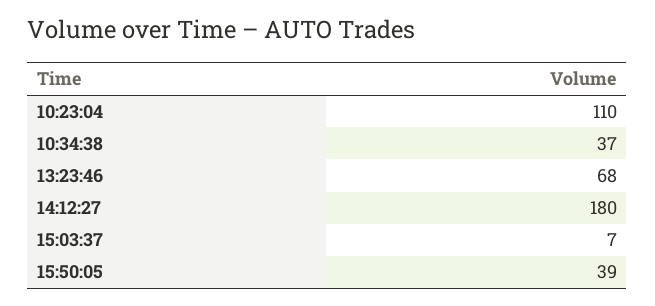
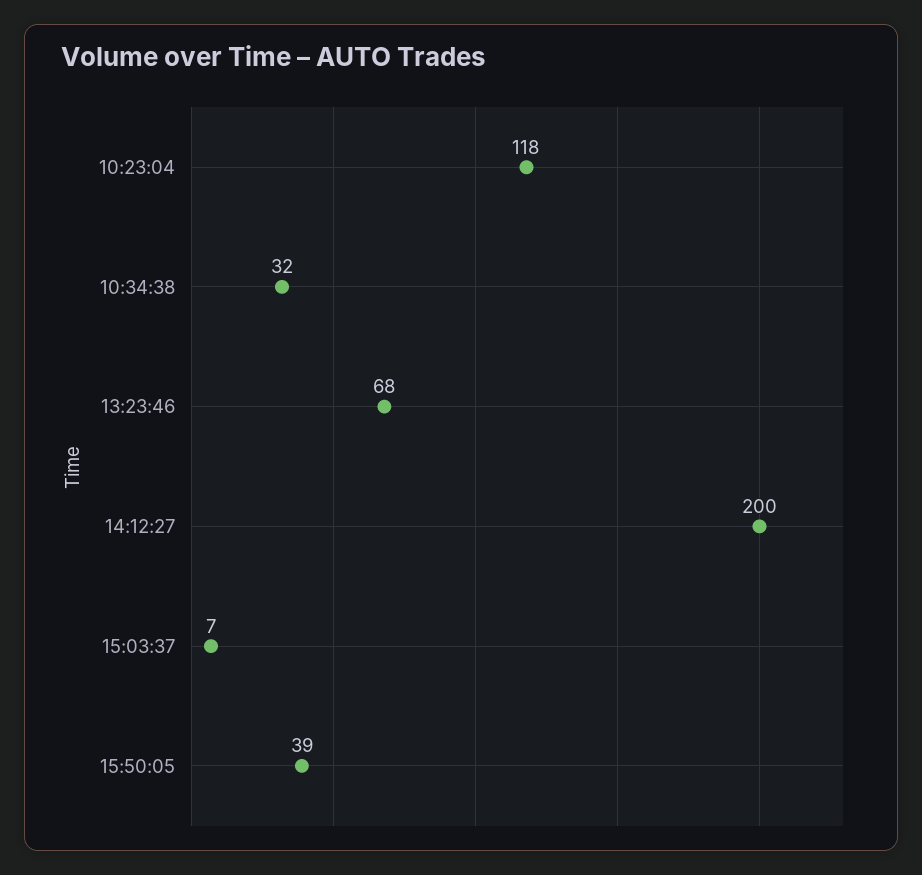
10:23:04: 110 -> 118
10:34:38: 37 -> 32
14:12:27: 180 -> 200

